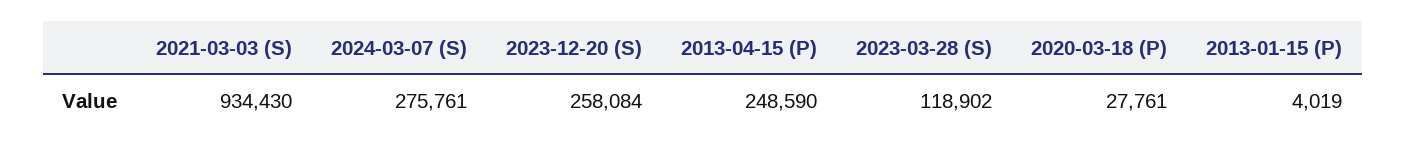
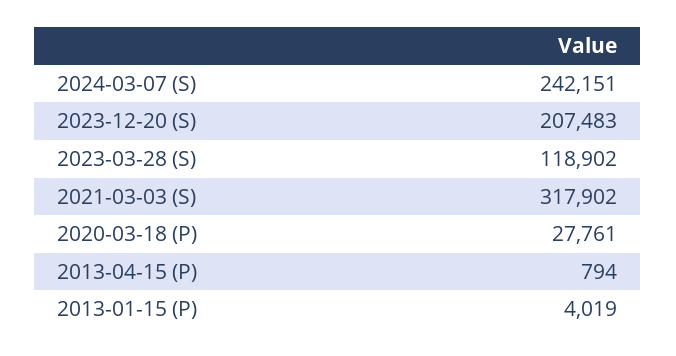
2021-03-03 (S): 934430 -> 317902
2024-03-07 (S): 275761 -> 242151
2023-12-20 (S): 258084 -> 207483
2013-04-15 (P): 248590 -> 794

